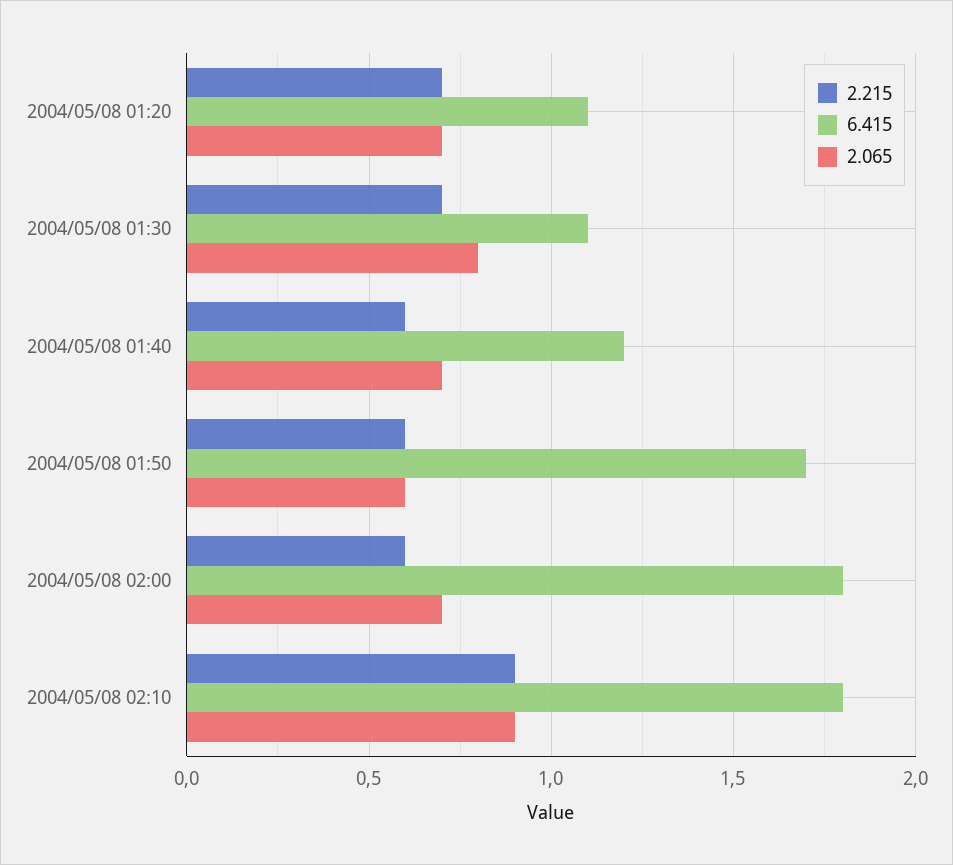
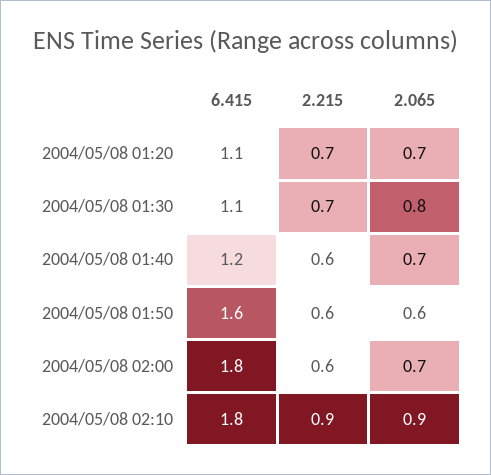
6.415, 2004/05/08 01:50: 1.7 -> 1.6

